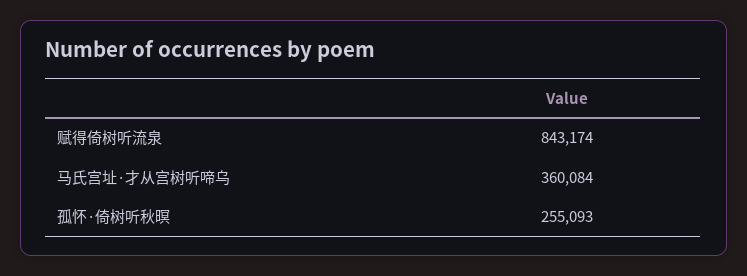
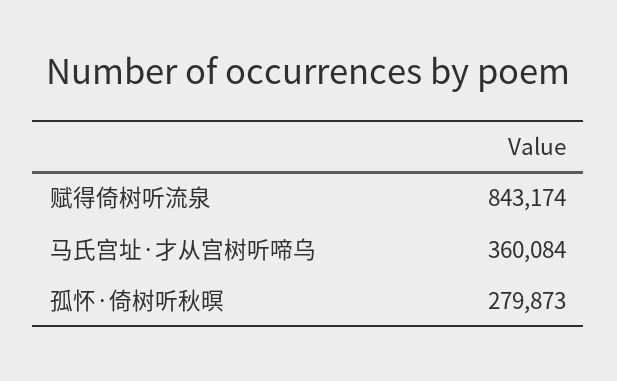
孤怀·倚树听秋暝: 255093 -> 279873

